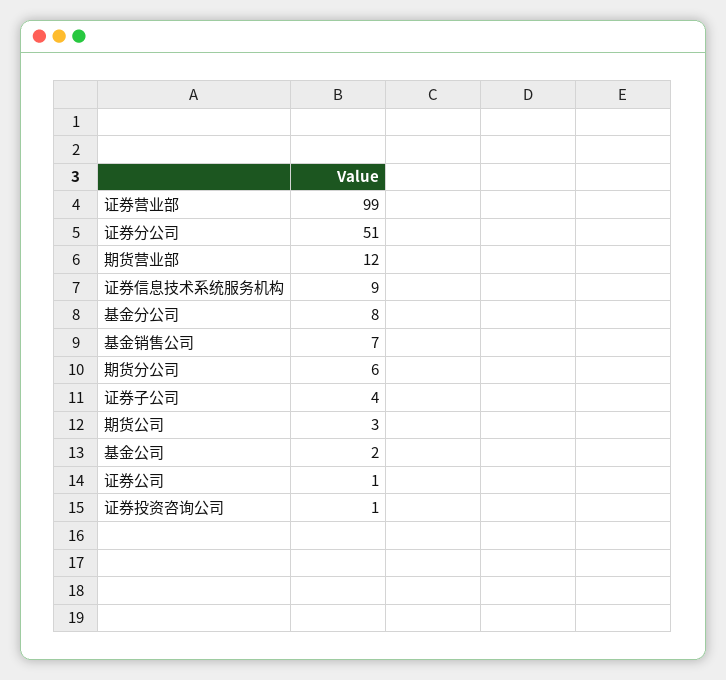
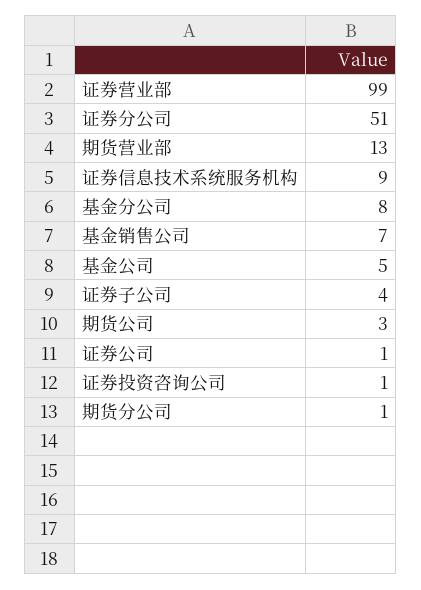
期货营业部: 12 -> 13
期货分公司: 6 -> 1
基金公司: 2 -> 5

